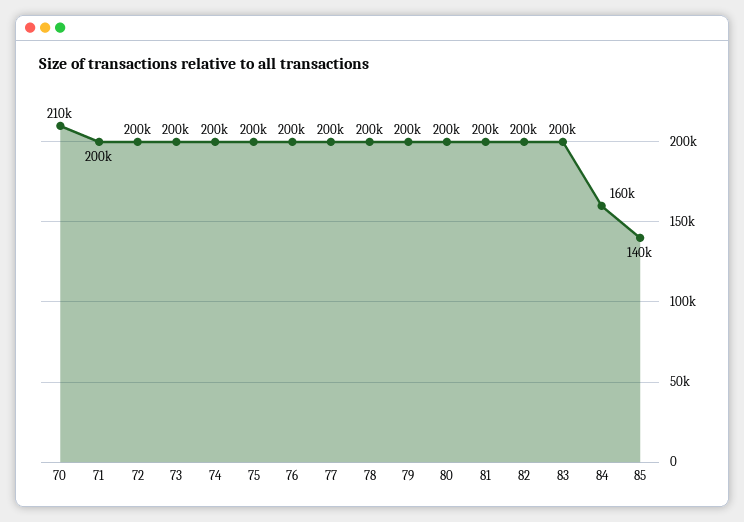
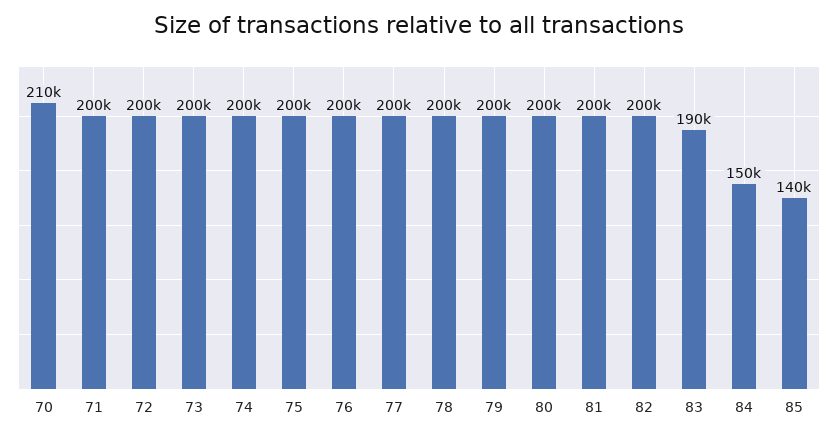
83: 200000 -> 190000
84: 160000 -> 150000

